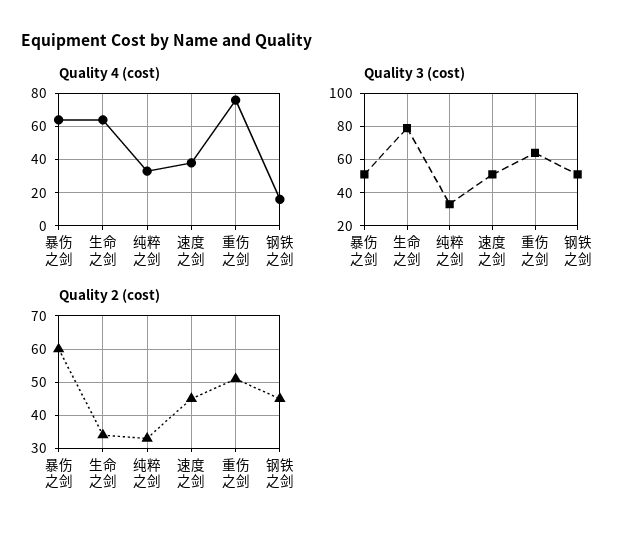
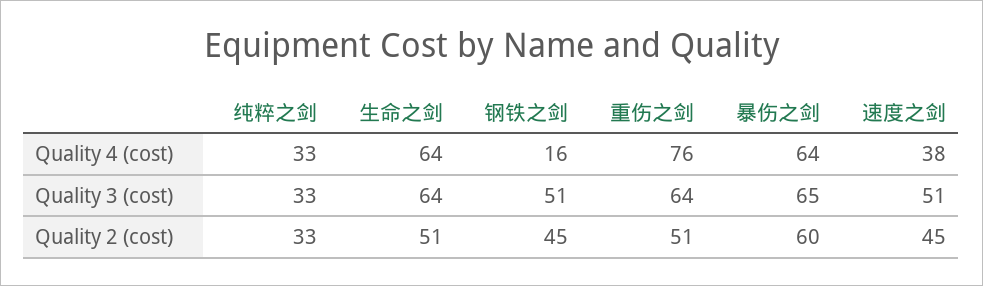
Quality 3 (cost), 暴伤之剑: 50 -> 65
Quality 3 (cost), 生命之剑: 80 -> 64
Quality 2 (cost), 生命之剑: 35 -> 51

